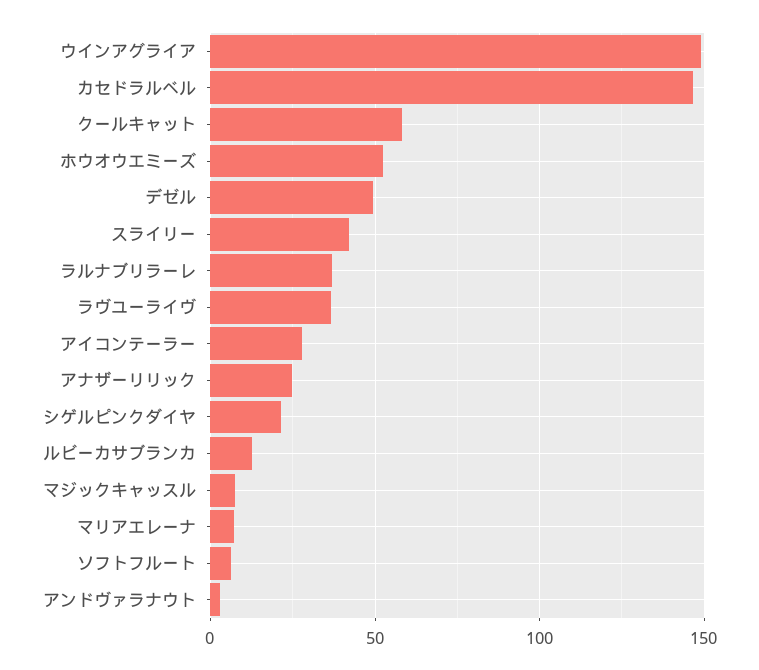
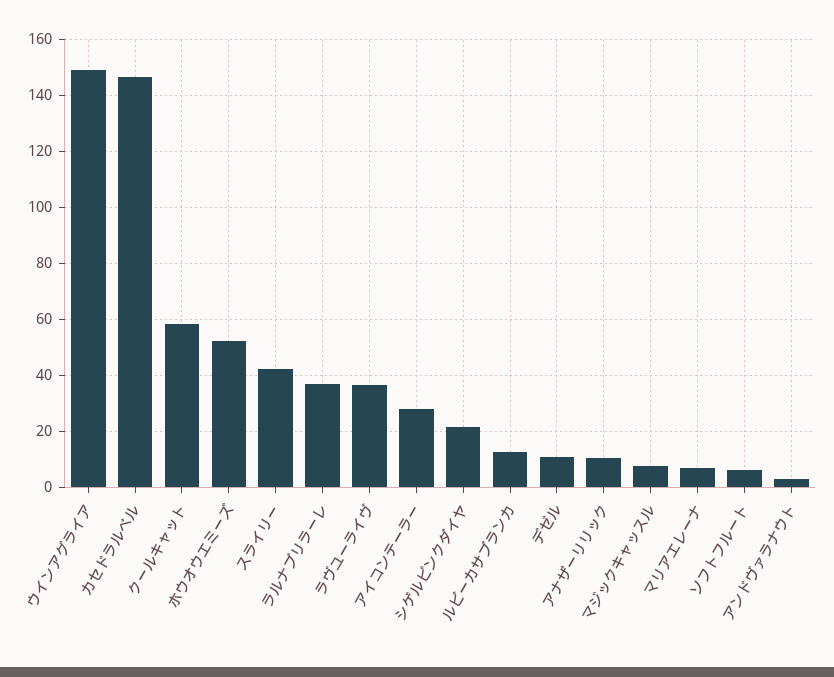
デゼル: 50 -> 10
アナザーリリック: 25 -> 10

